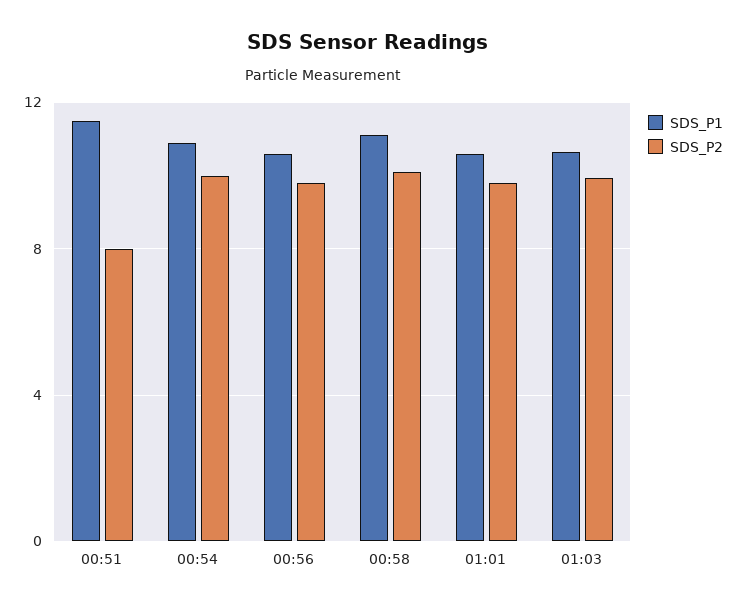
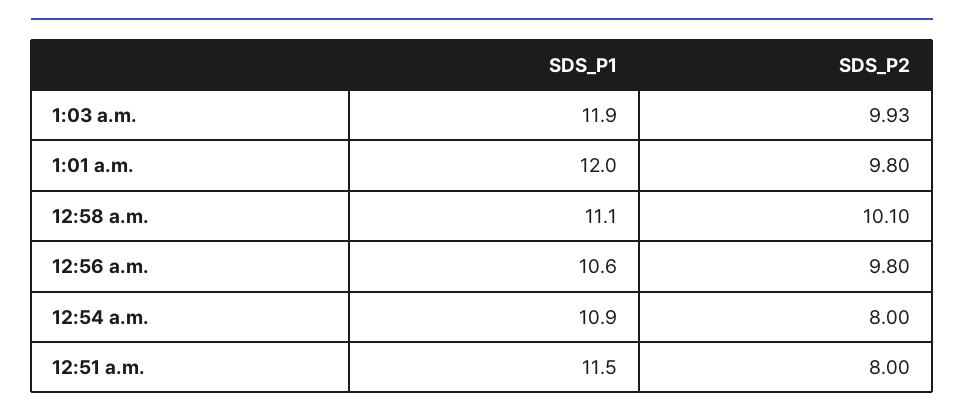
SDS_P2, 00:54: 10 -> 8
SDS_P1, 01:01: 10.5 -> 12
SDS_P1, 01:03: 10.5 -> 11.9

